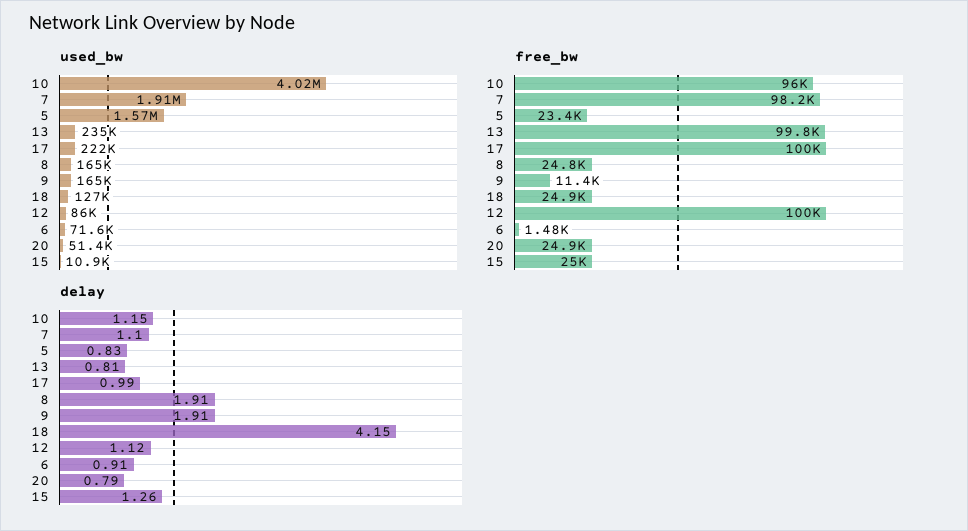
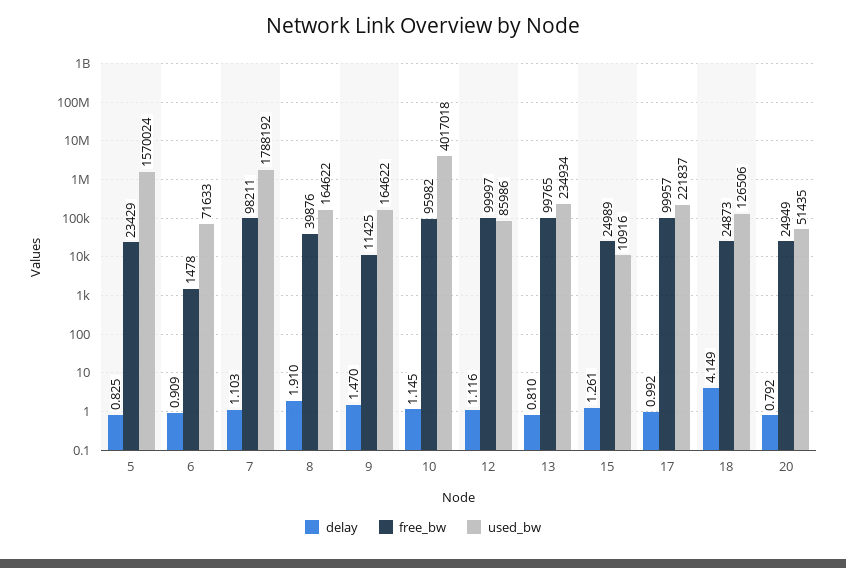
used_bw, 7: 1910000 -> 1788192
free_bw, 8: 24800 -> 39876
delay, 9: 1.91 -> 1.47

